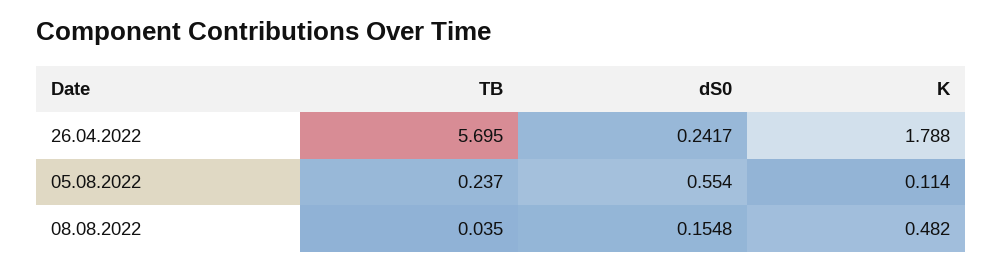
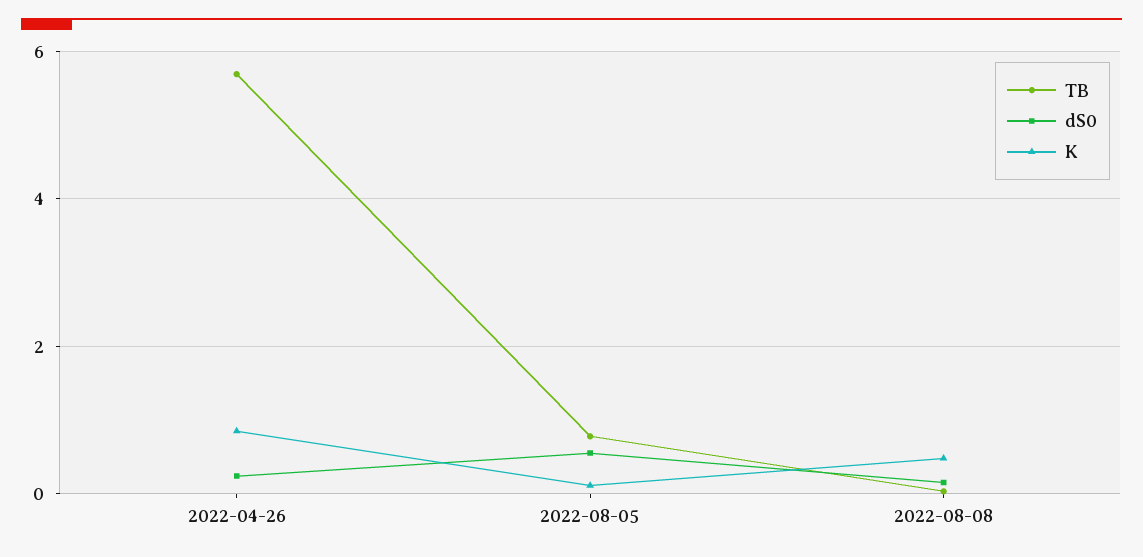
K, 26.04.2022: 1.788 -> 0.8
TB, 05.08.2022: 0.237 -> 0.8

